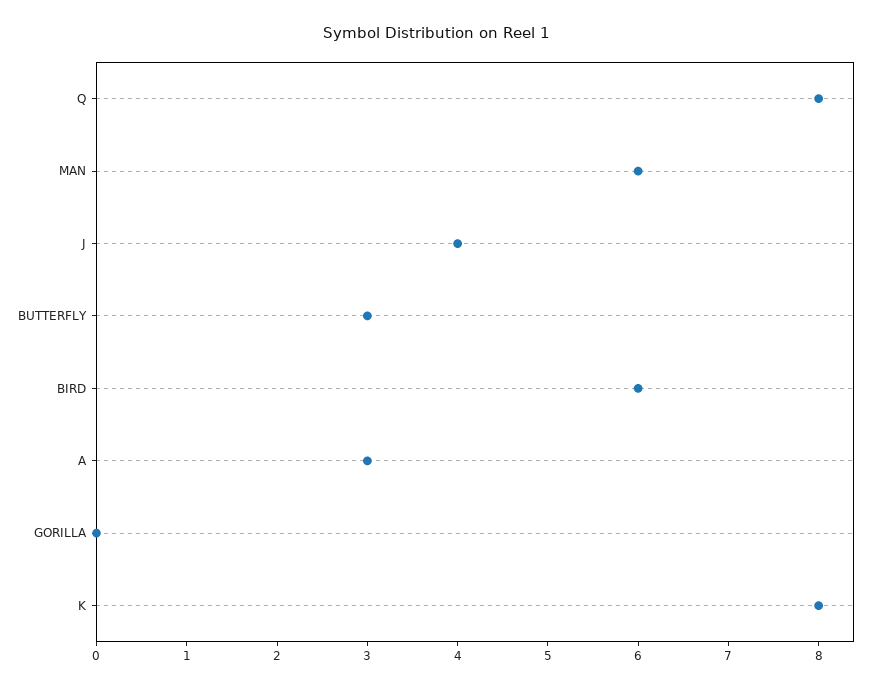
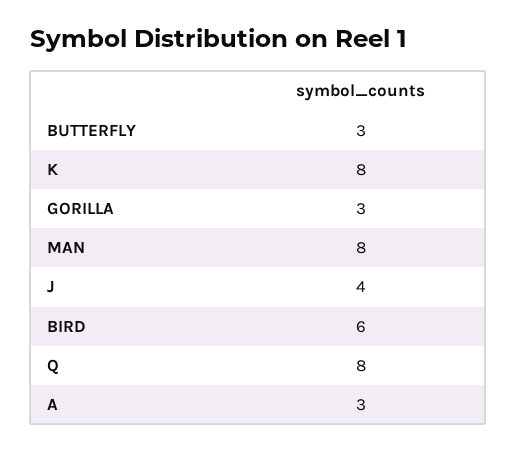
MAN: 6 -> 8
GORILLA: 0 -> 3

